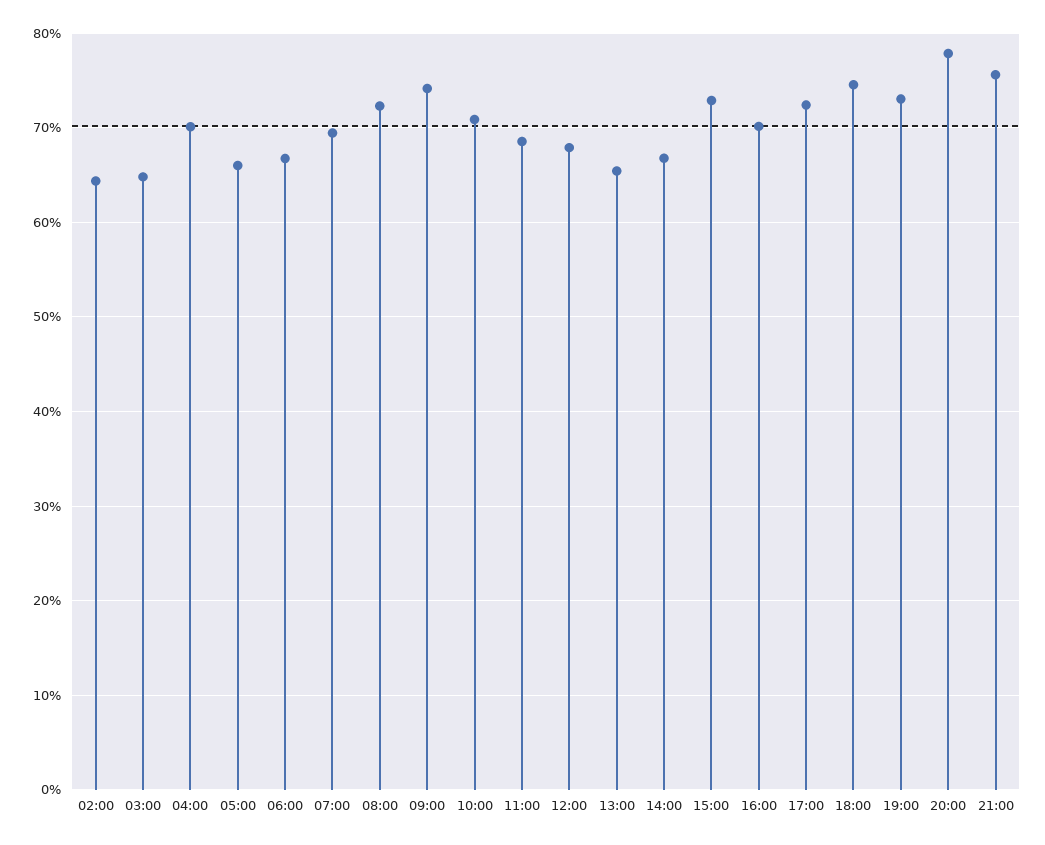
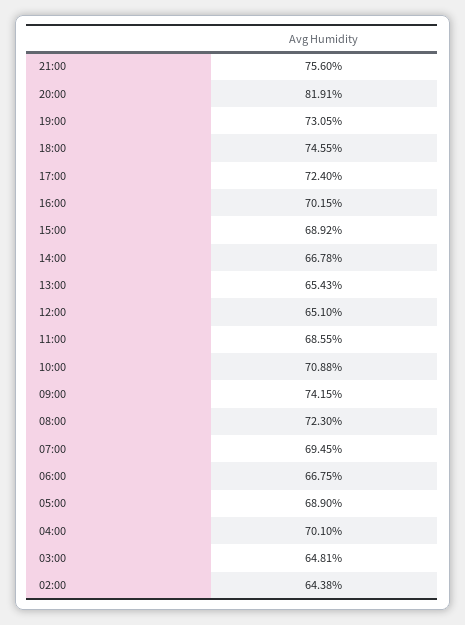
05:00: 66 -> 68.9
12:00: 68 -> 65.1
15:00: 73 -> 68.92
20:00: 78 -> 81.91

